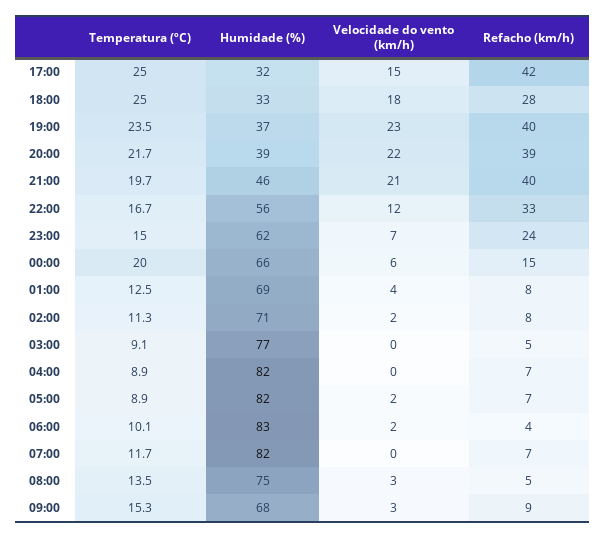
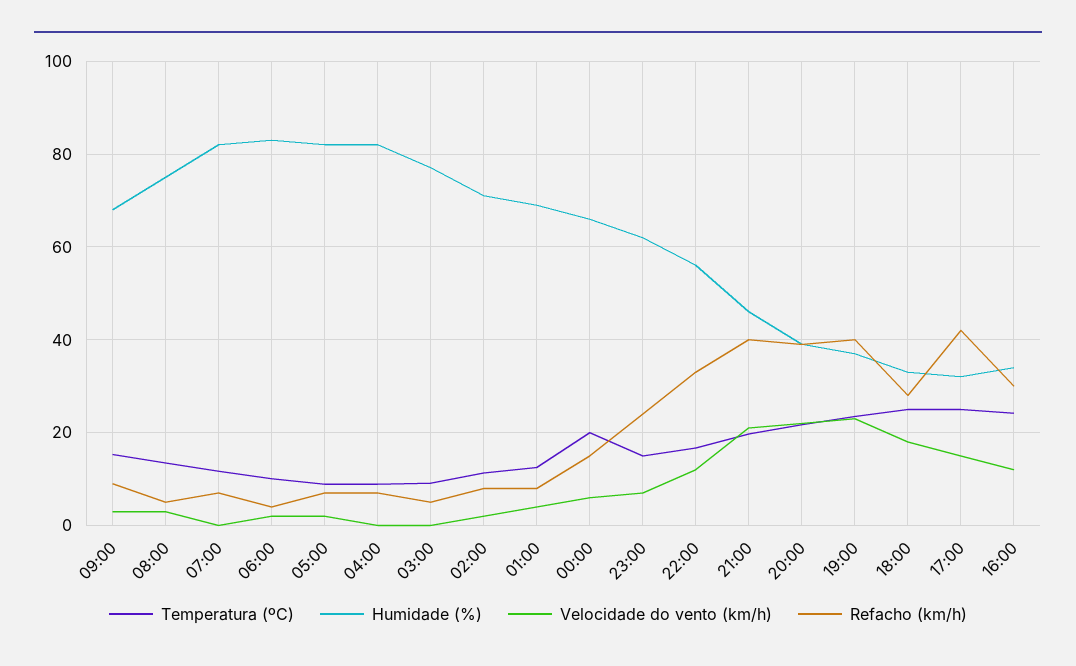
Temperatura (ºC), 16:00: none -> 24
Humidade (%), 16:00: none -> 34
Velocidade do vento (km/h), 16:00: none -> 12
Refacho (km/h), 16:00: none -> 30

